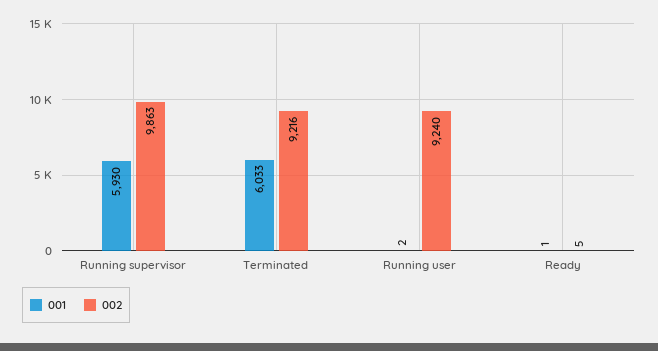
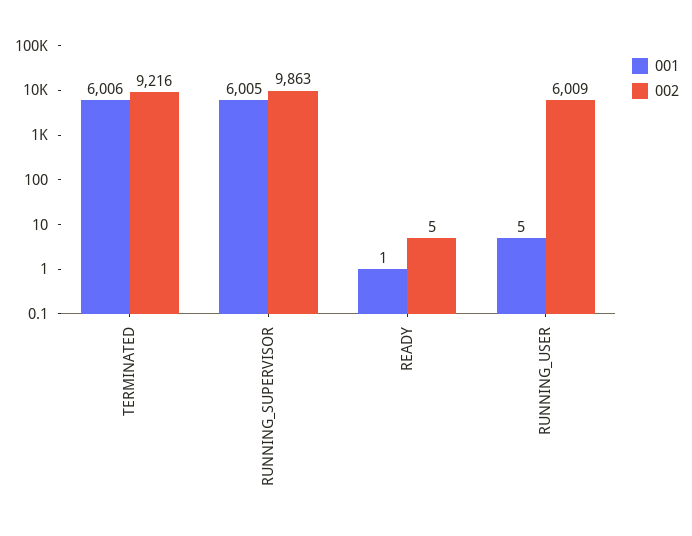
001, Running supervisor: 5930 -> 6005
001, Terminated: 6033 -> 6006
001, Running user: 2 -> 5
002, Running user: 9240 -> 6009

